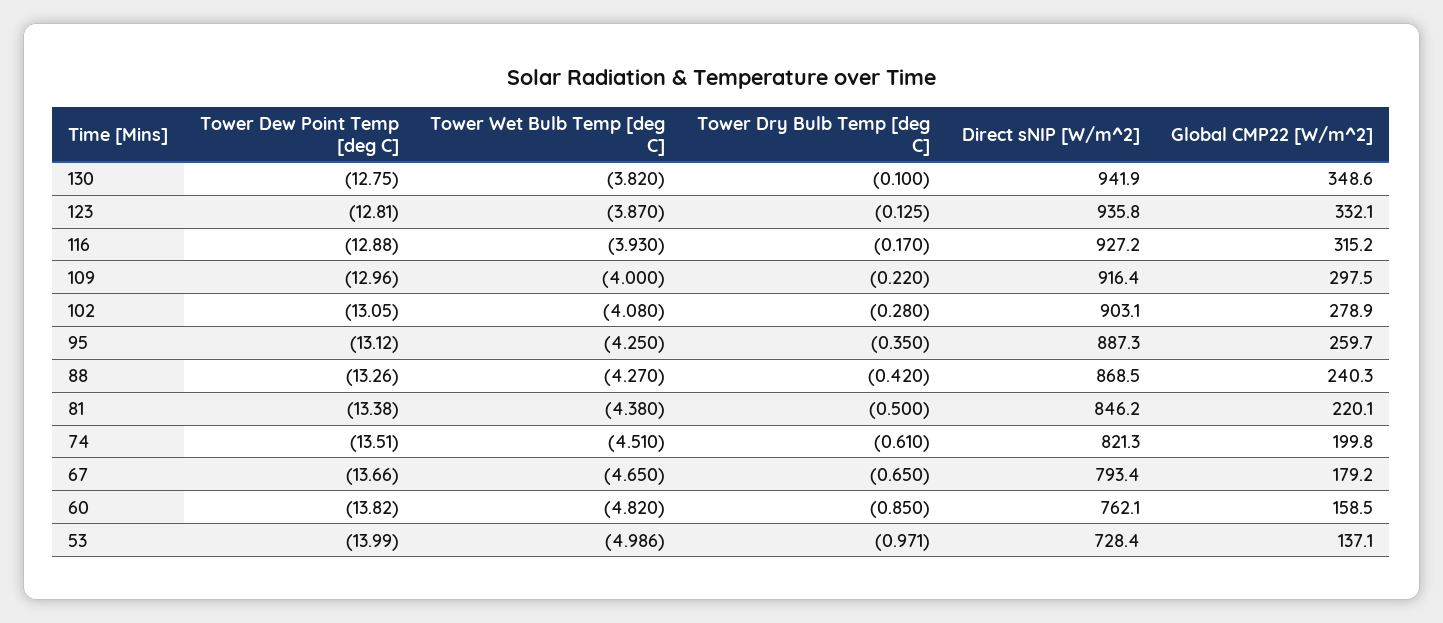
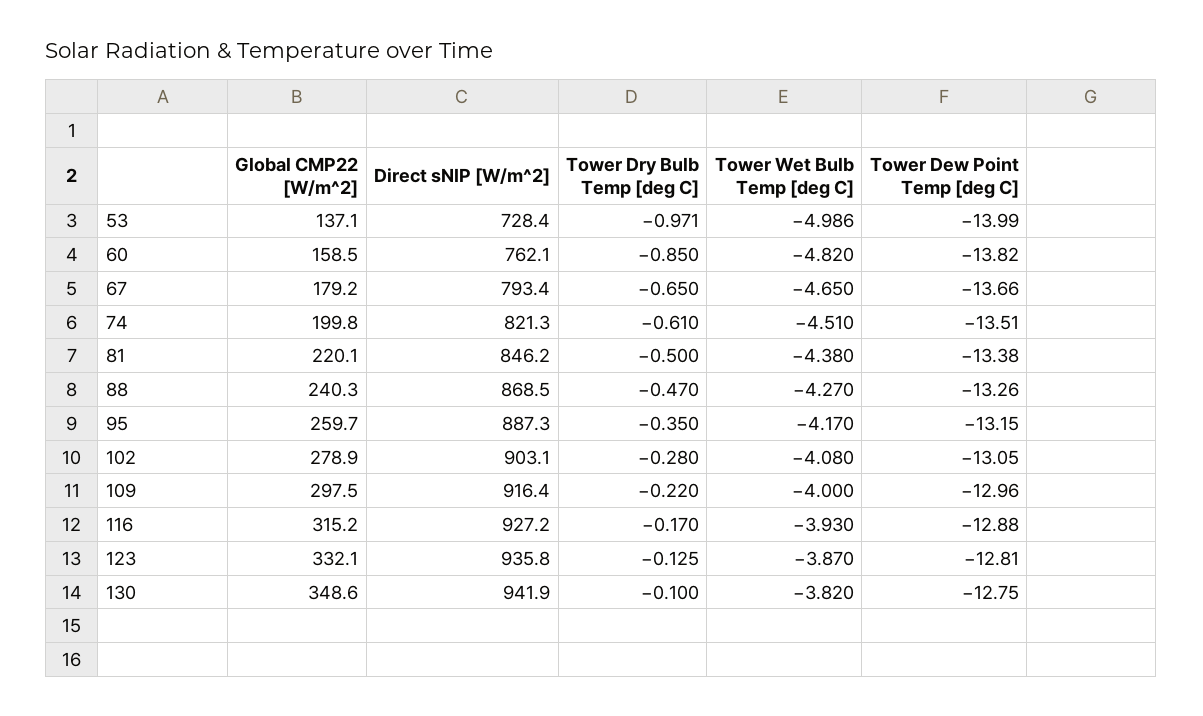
Tower Dew Point Temp [deg C], 95: -13.12 -> -13.15
Tower Wet Bulb Temp [deg C], 95: -4.25 -> -4.17
Tower Dry Bulb Temp [deg C], 88: -0.42 -> -0.47

